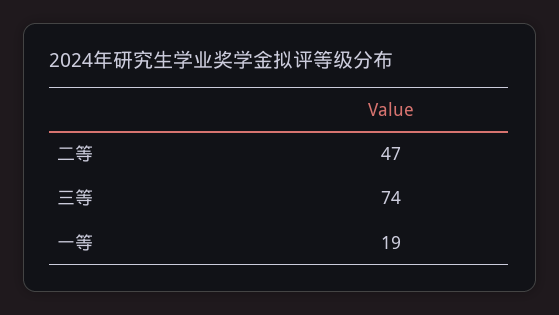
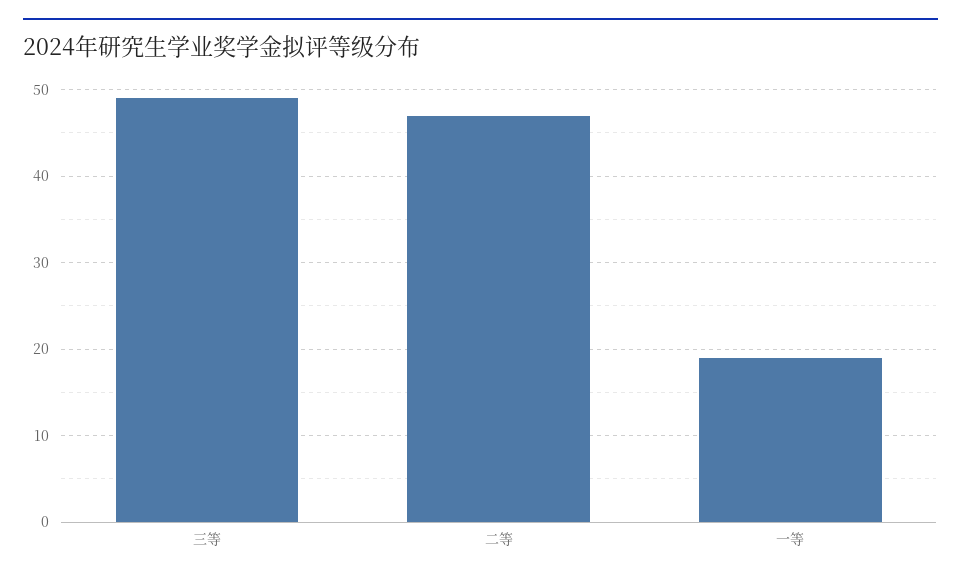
三等: 74 -> 49

